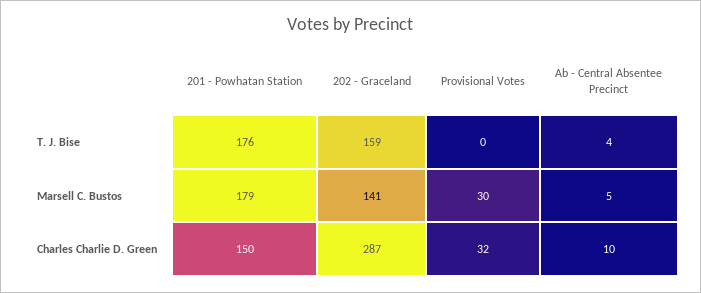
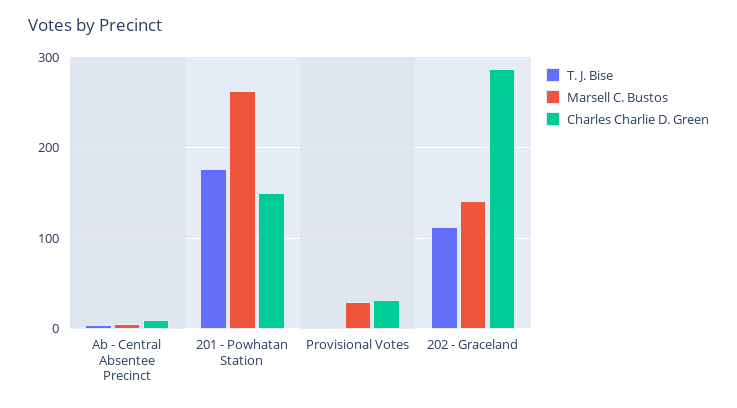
T. J. Bise, 202 - Graceland: 159 -> 110
Marsell C. Bustos, 201 - Powhatan Station: 179 -> 260

